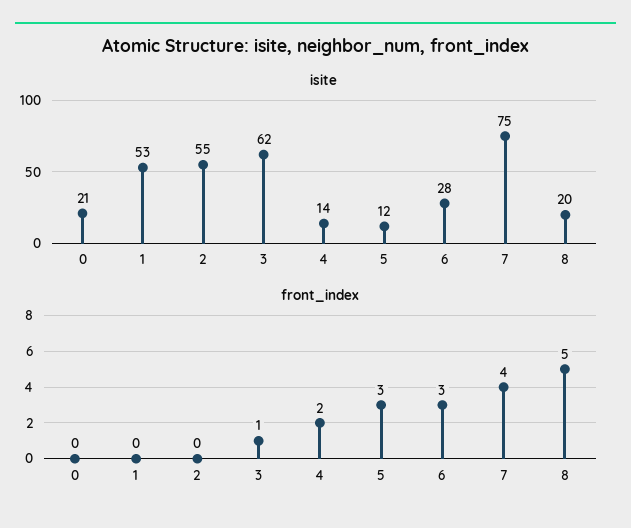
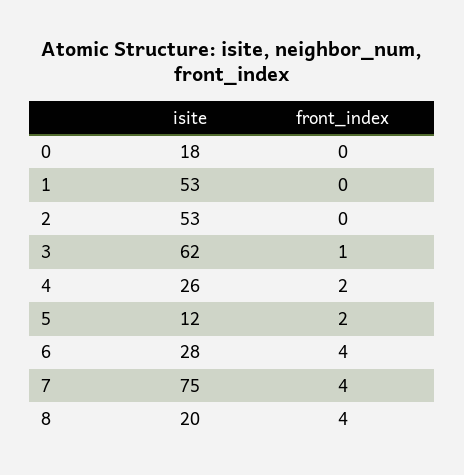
isite, 0: 21 -> 18
isite, 2: 55 -> 53
isite, 4: 14 -> 26
front_index, 5: 3 -> 2
front_index, 6: 3 -> 4
front_index, 8: 5 -> 4

